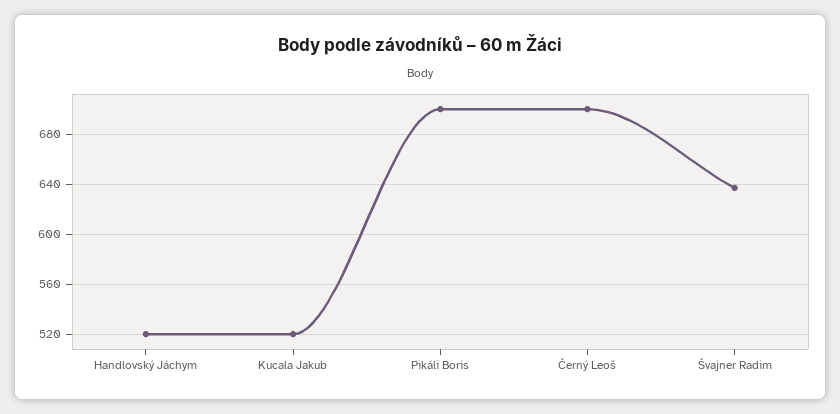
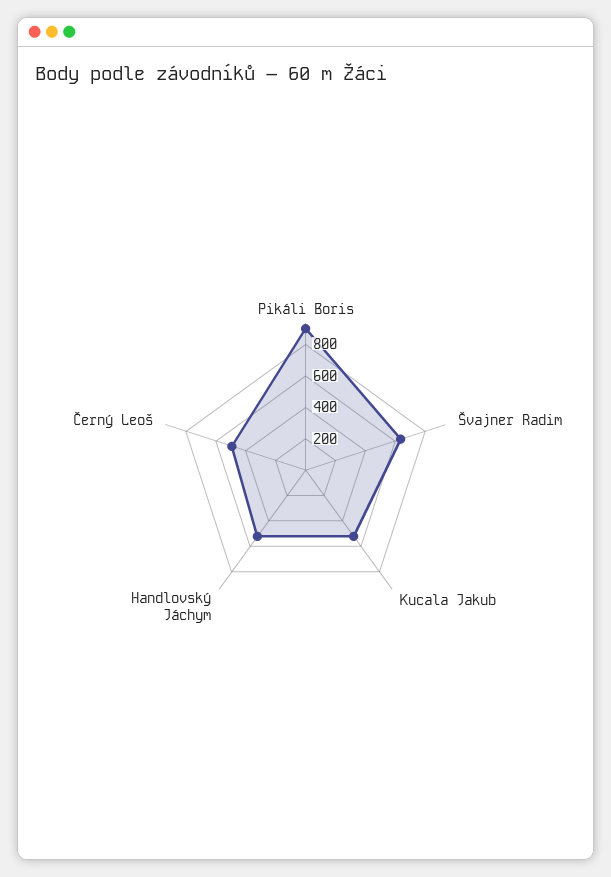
Pikáli Boris: 700 -> 900
Černý Leoš: 700 -> 500

